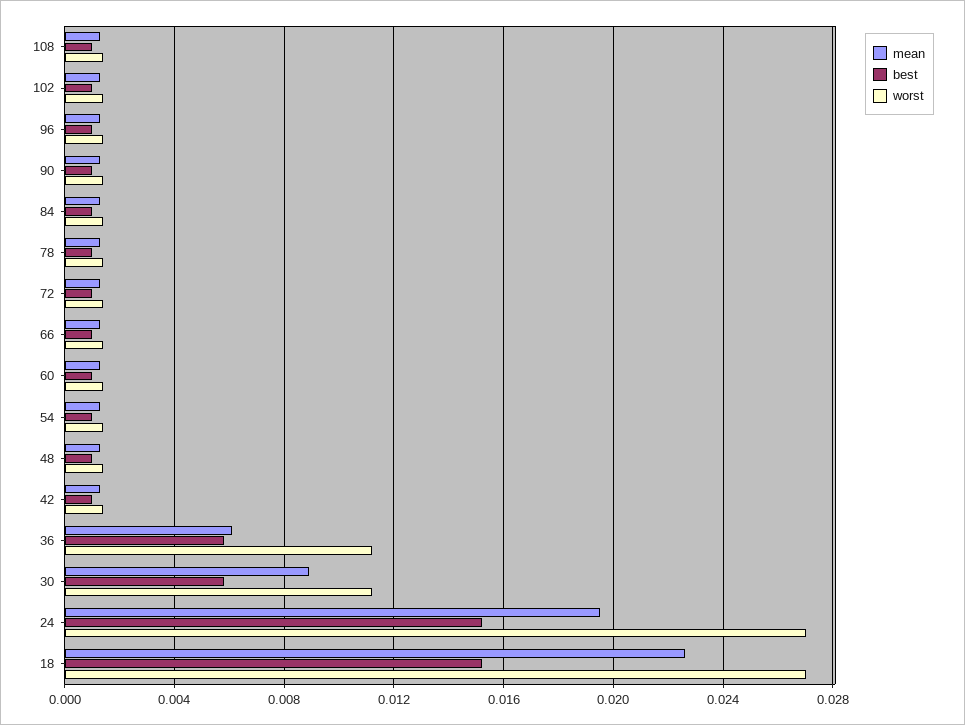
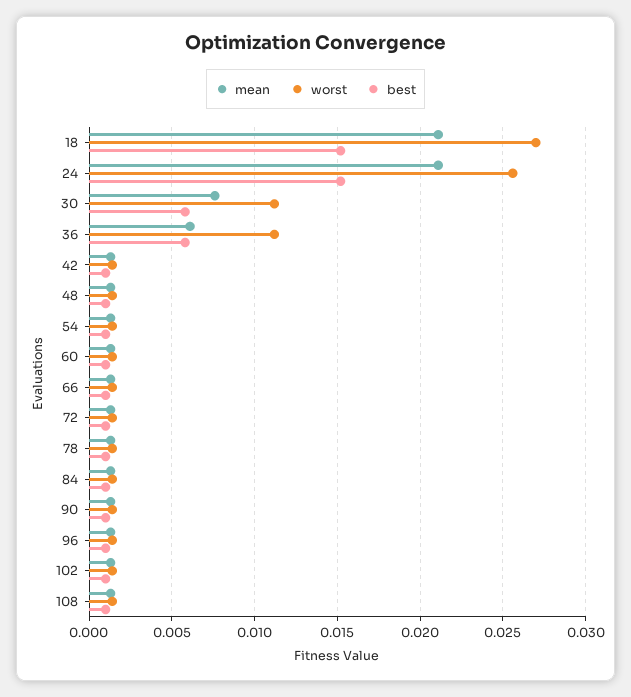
mean, 30: 0.009 -> 0.0075
mean, 24: 0.0195 -> 0.021
worst, 24: 0.027 -> 0.0255
mean, 18: 0.0225 -> 0.021

